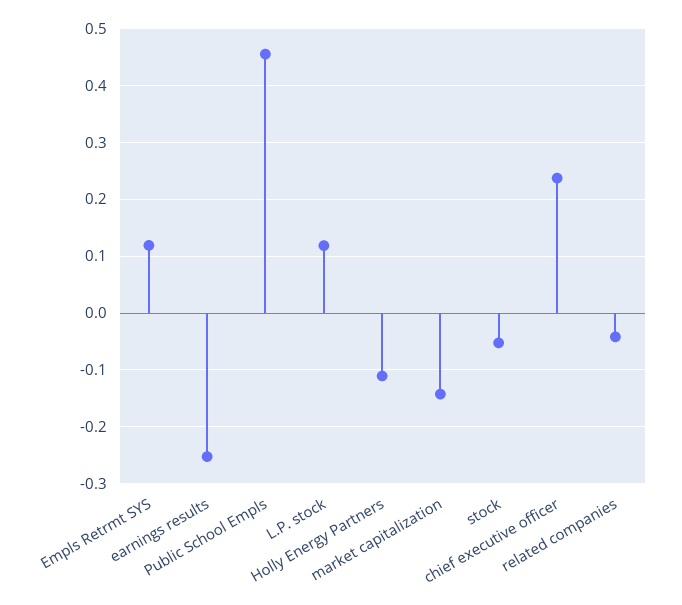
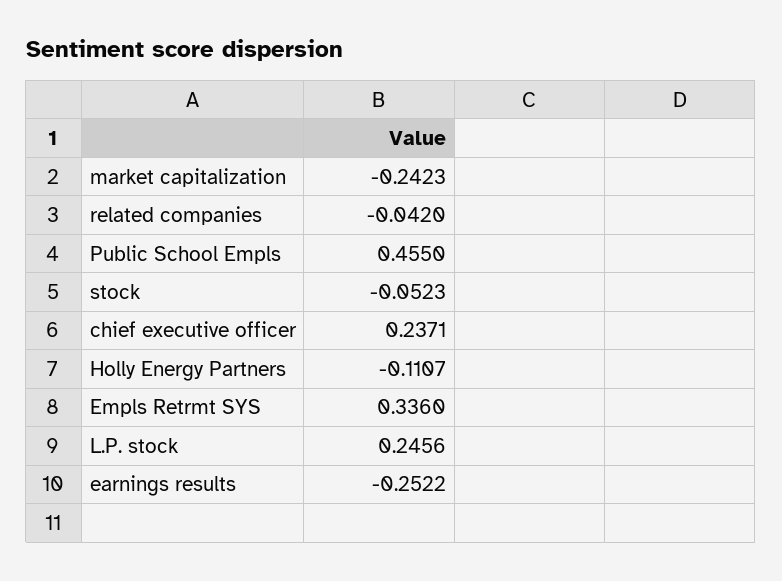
Empls Retrmt SYS: 0.12 -> 0.336
L.P. stock: 0.12 -> 0.2456
market capitalization: -0.14 -> -0.2423

